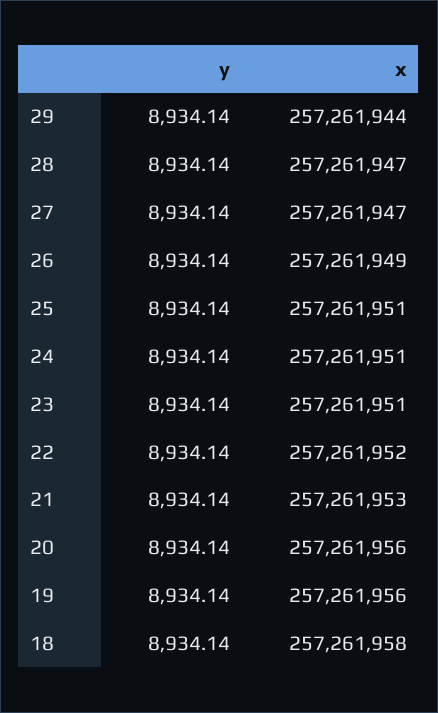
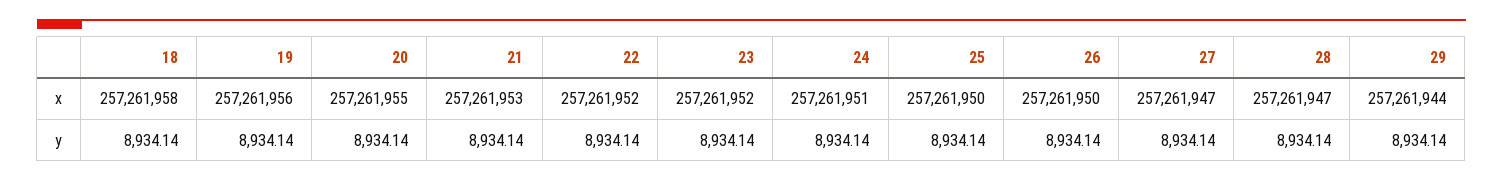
x, 26: 257261949 -> 257261950
x, 25: 257261951 -> 257261950
x, 23: 257261951 -> 257261952
x, 20: 257261956 -> 257261955

